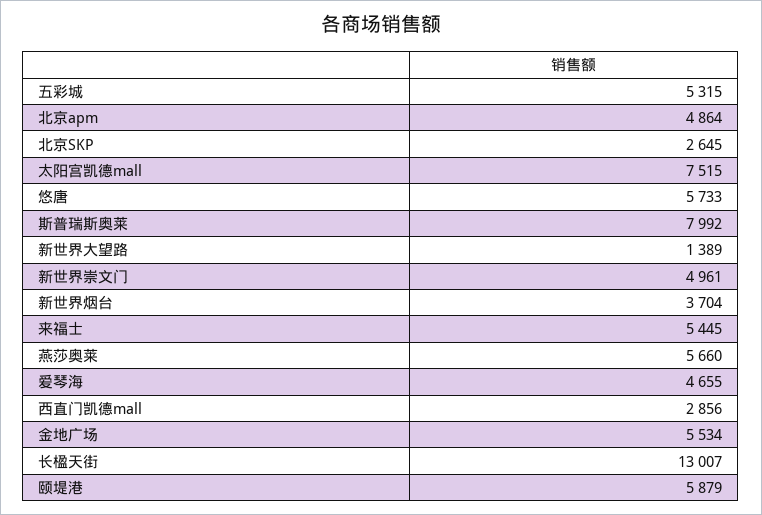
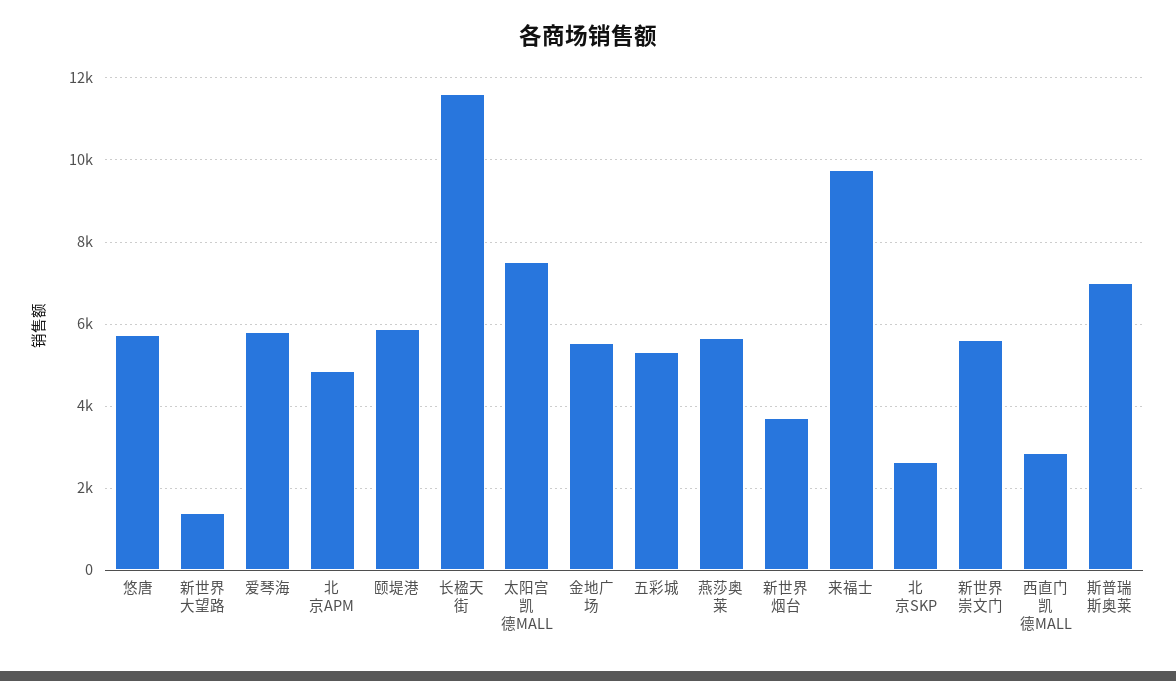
斯普瑞斯奥莱: 7992 -> 7000
新世界崇文门: 4961 -> 5600
来福士: 5445 -> 9800
爱琴海: 4655 -> 5800
长楹天街: 13007 -> 11600

